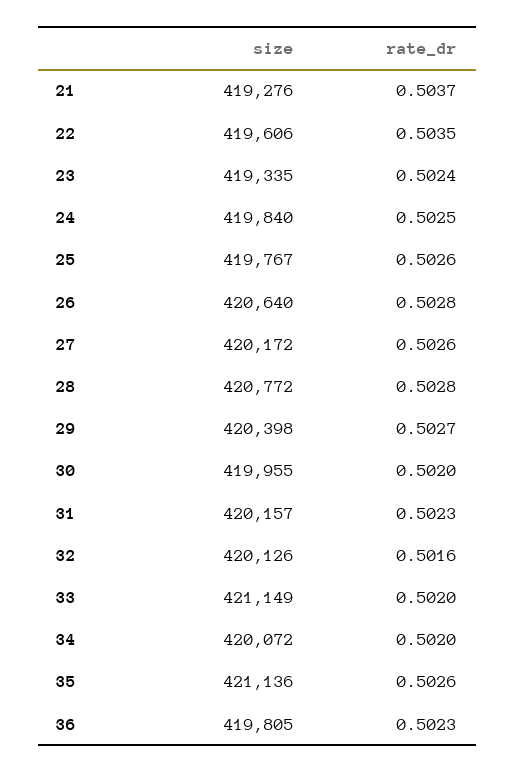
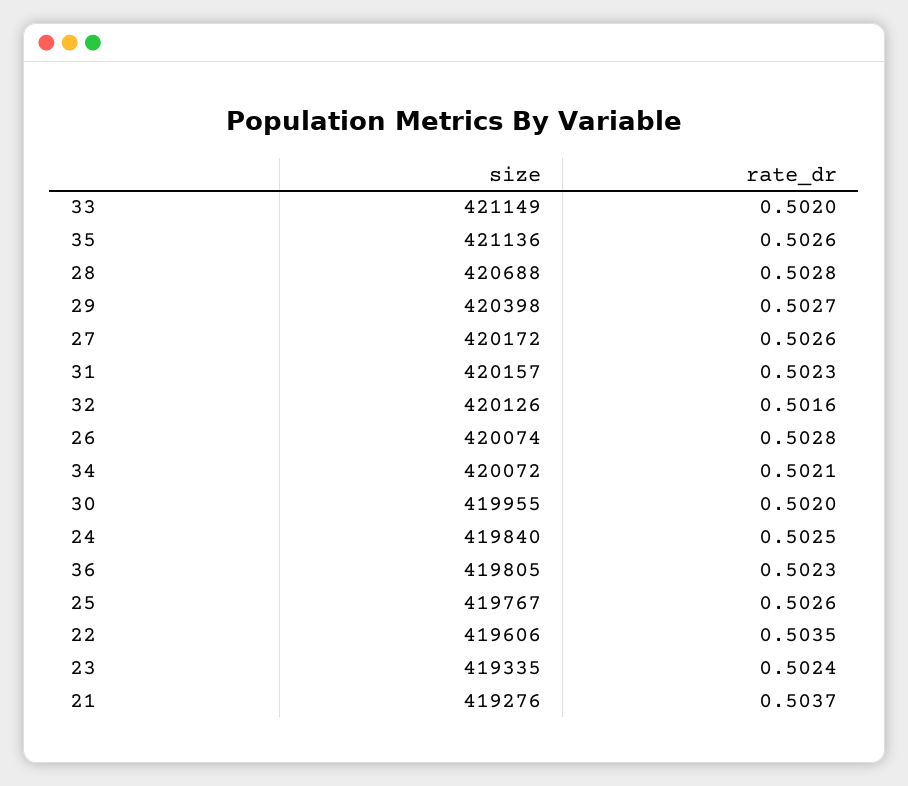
size, 26: 420640 -> 420074
size, 28: 420772 -> 420688
rate_dr, 34: 0.502 -> 0.5021

